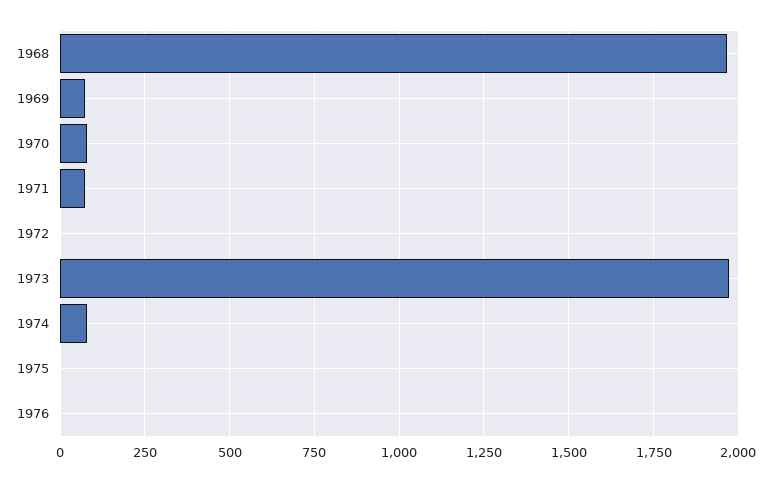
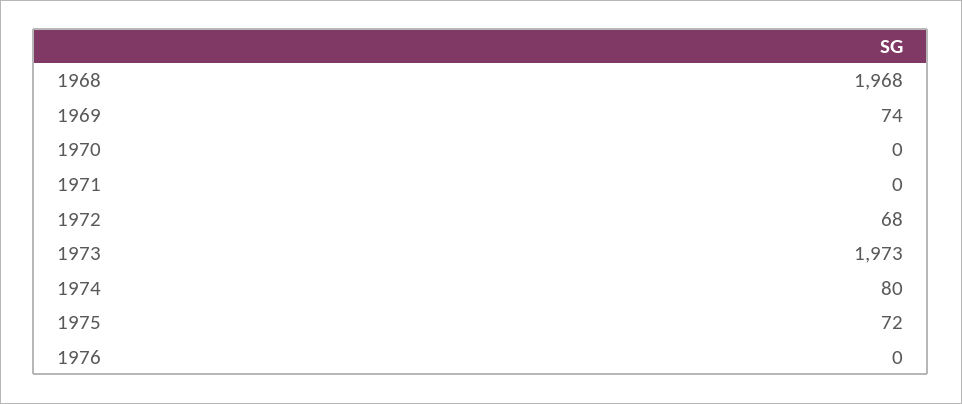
1970: 75 -> 0
1971: 75 -> 0
1972: 0 -> 68
1975: 0 -> 72

